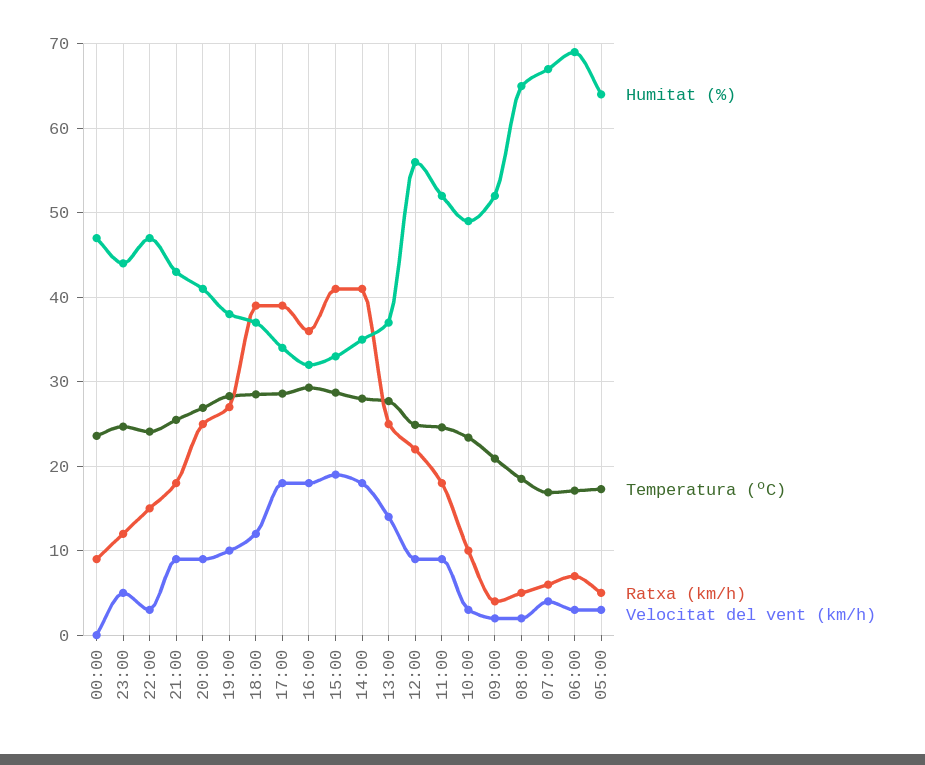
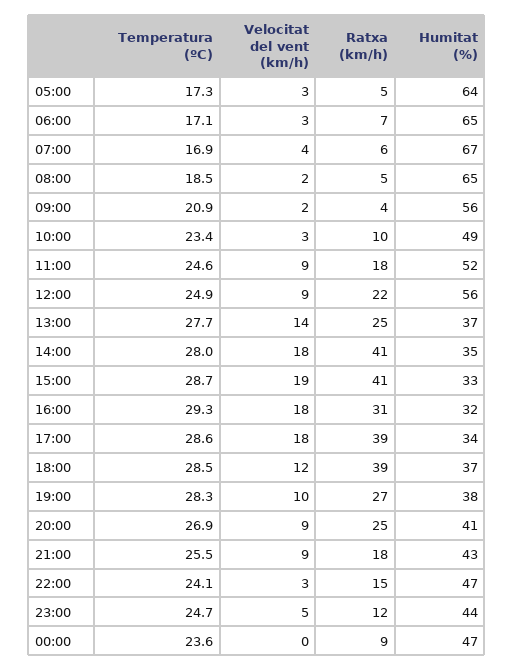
Ratxa (km/h), 16:00: 36 -> 31
Humitat (%), 09:00: 52 -> 56
Humitat (%), 06:00: 69 -> 65

